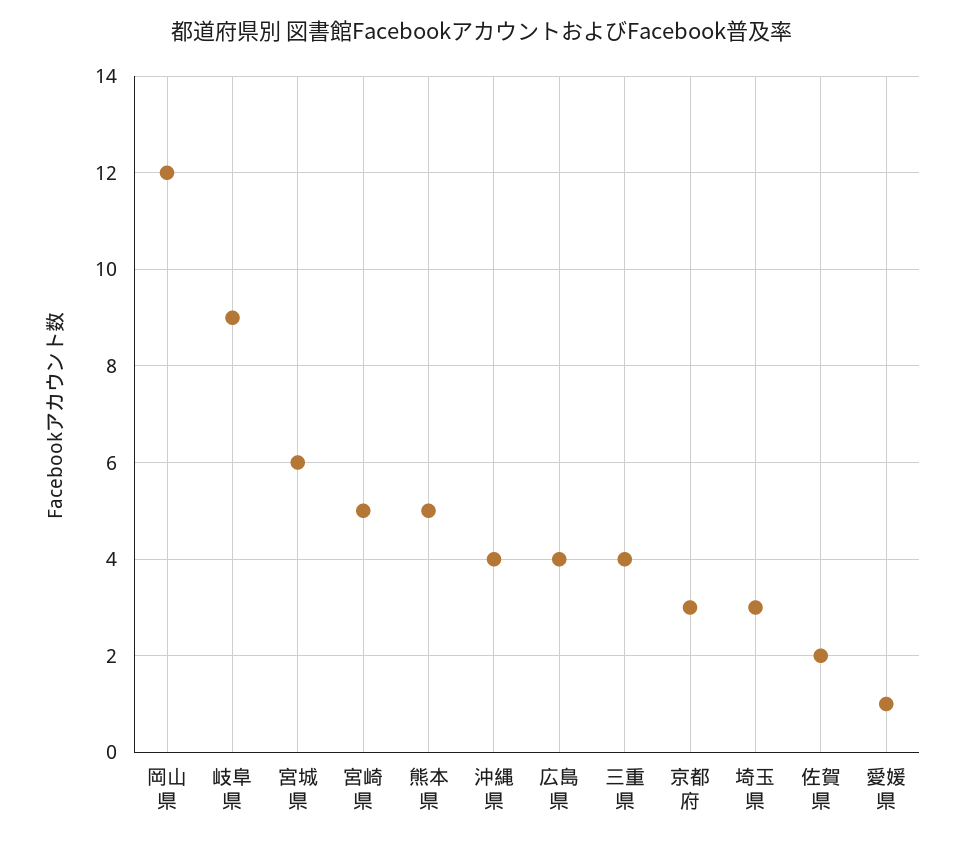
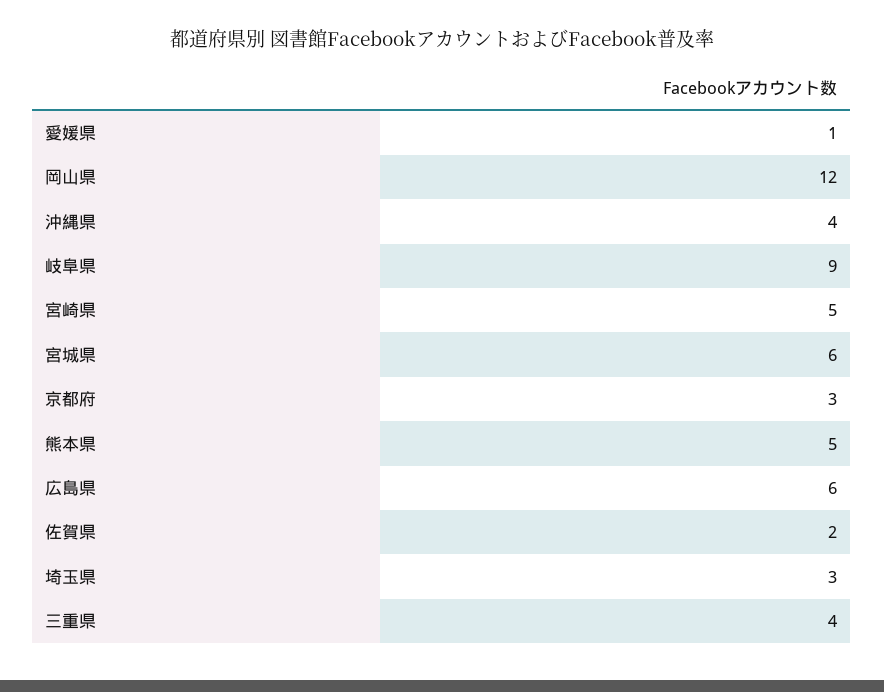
広島県: 4 -> 6

